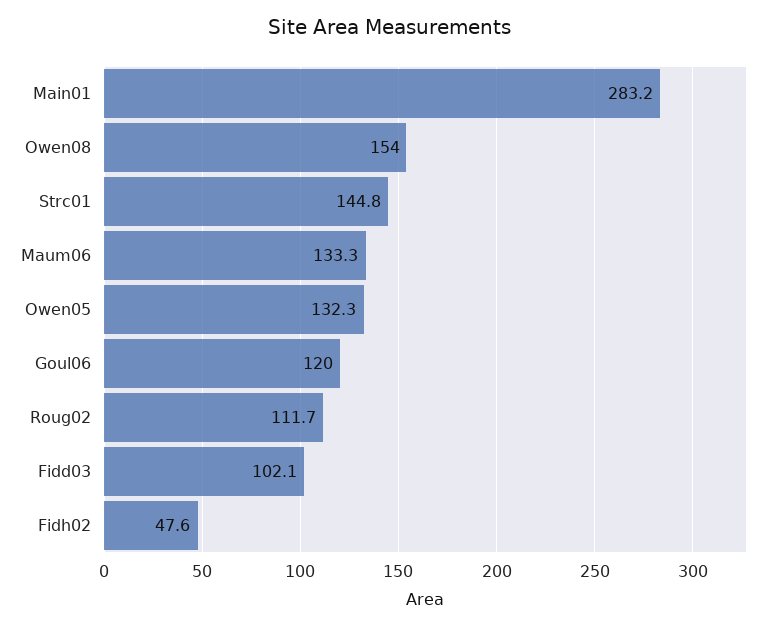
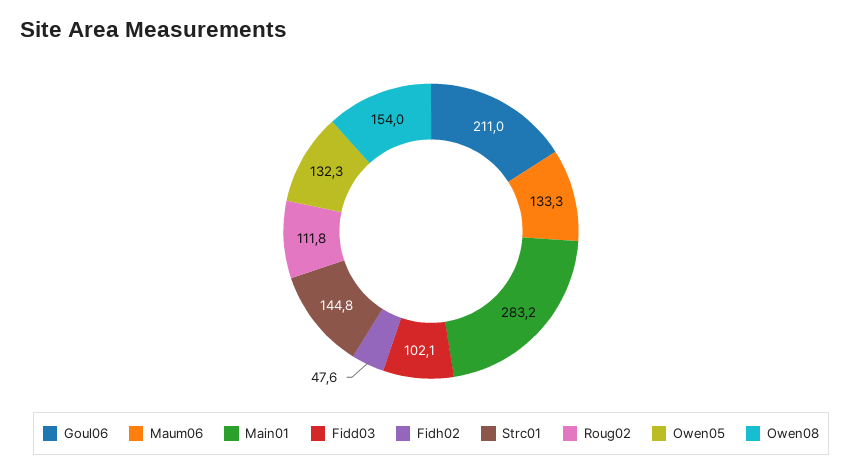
Goul06: 120 -> 211
Roug02: 111.7 -> 111.8

